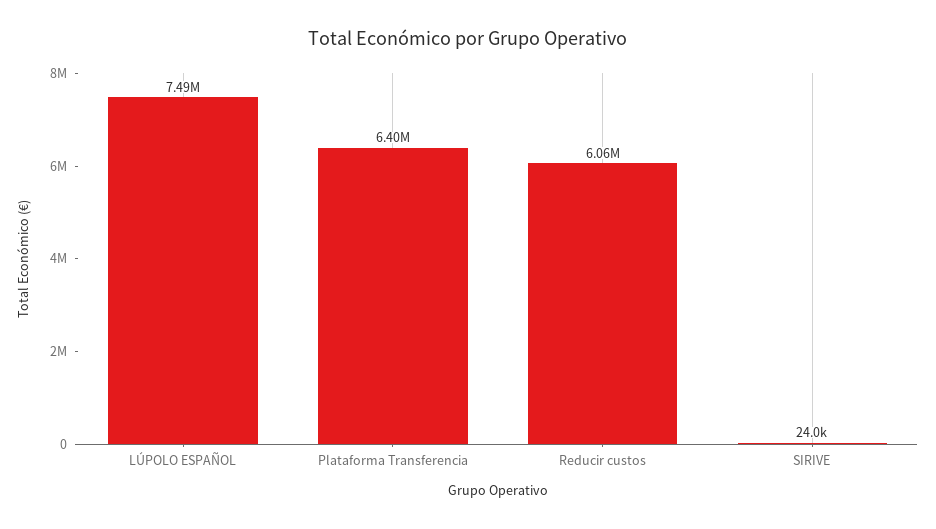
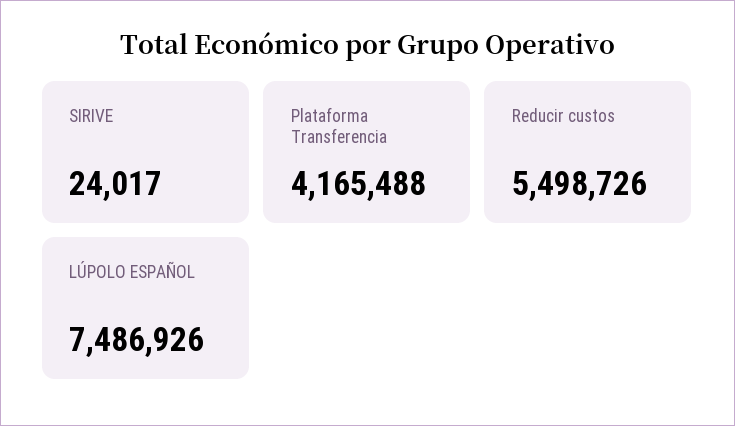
Plataforma Transferencia: 6400000 -> 4165488
Reducir custos: 6060000 -> 5498726

